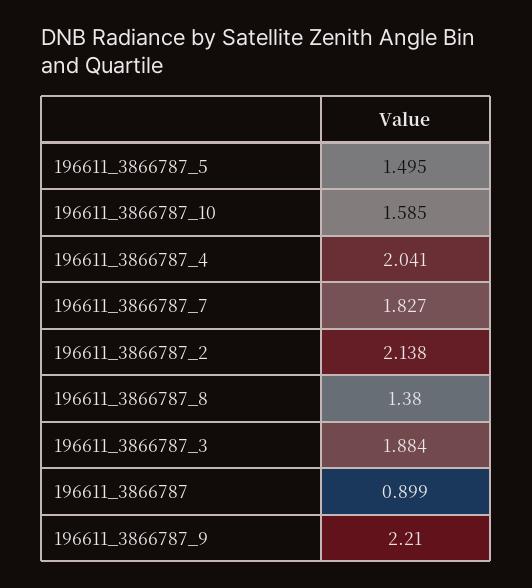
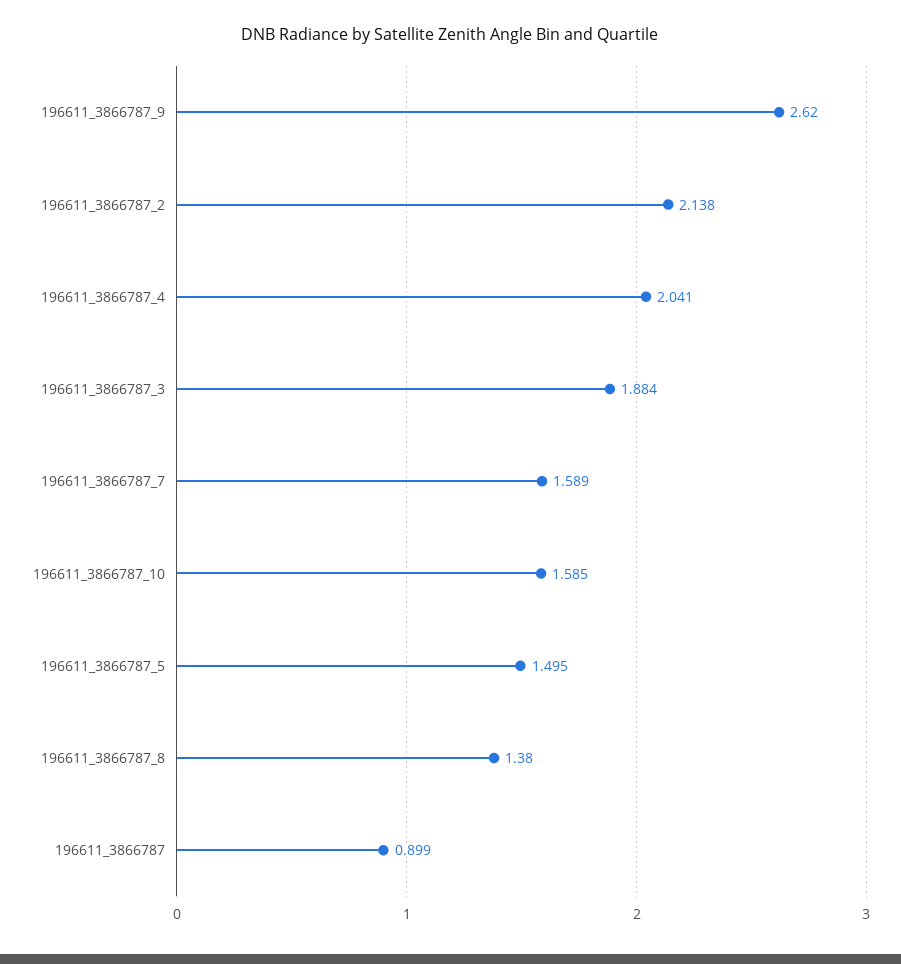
196611_3866787_7: 1.827 -> 1.589
196611_3866787_9: 2.21 -> 2.62

